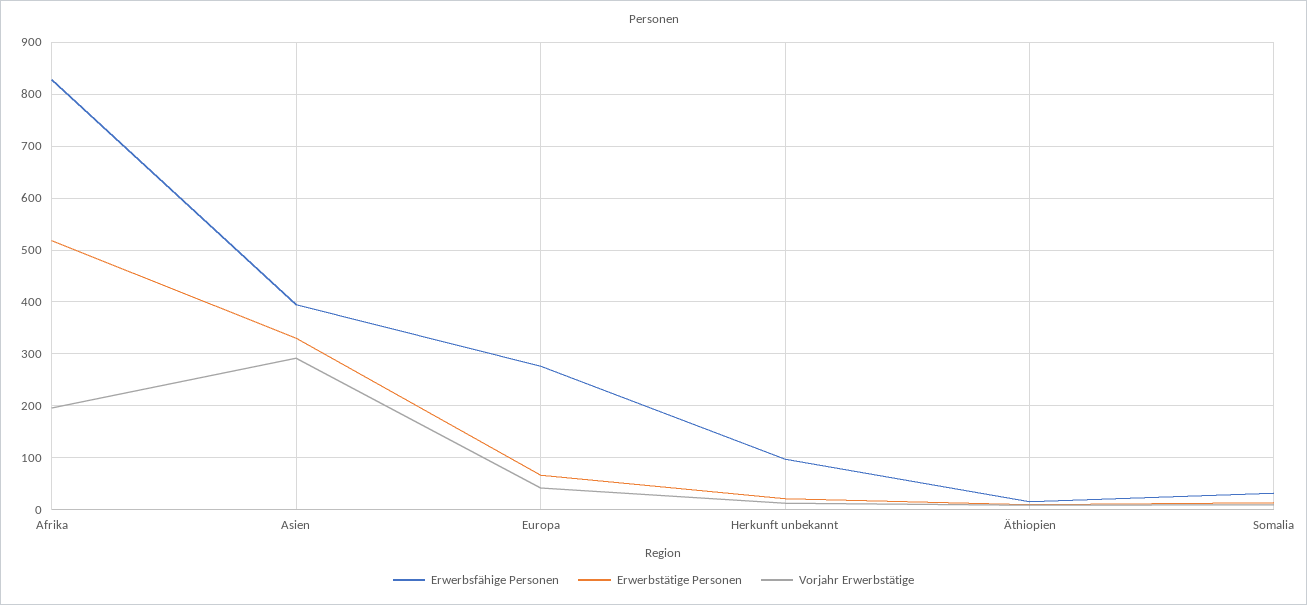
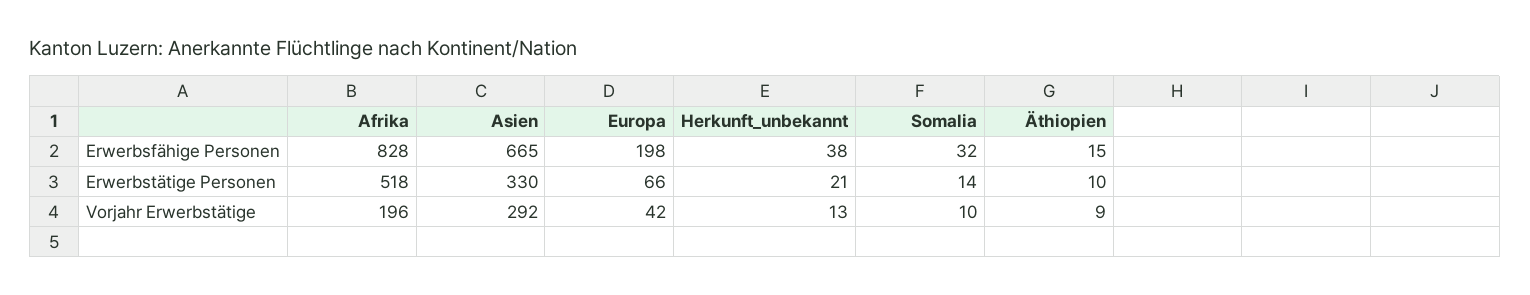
Erwerbsfähige Personen, Asien: 400 -> 665
Erwerbsfähige Personen, Europa: 280 -> 198
Erwerbsfähige Personen, Herkunft unbekannt: 100 -> 38

